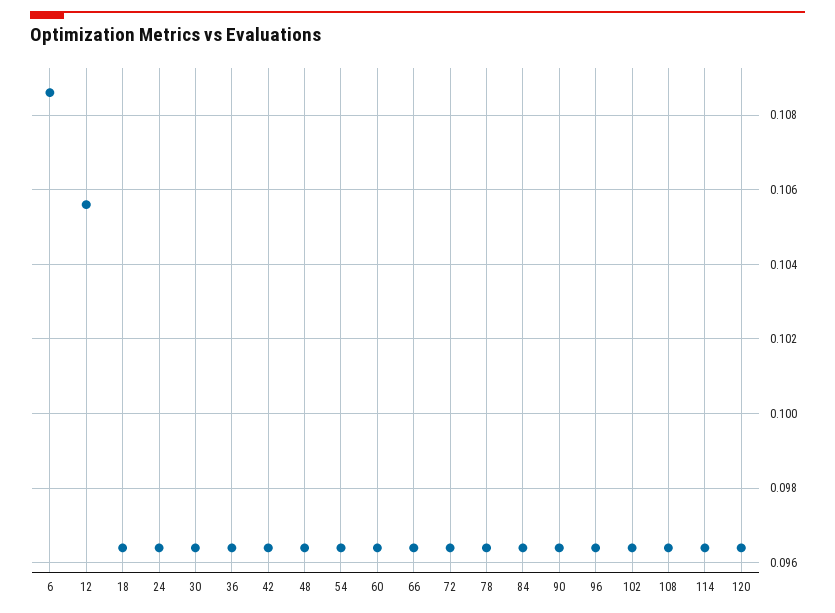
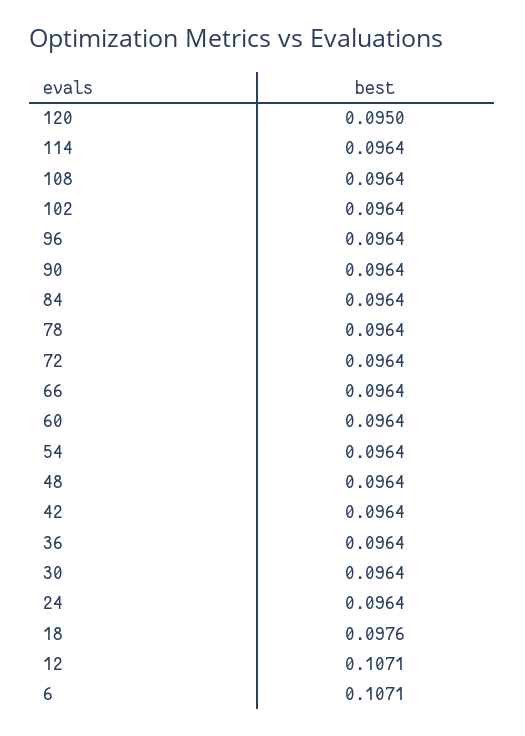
6: 0.1085 -> 0.1071
12: 0.1055 -> 0.1071
18: 0.0965 -> 0.0976
120: 0.0965 -> 0.095

